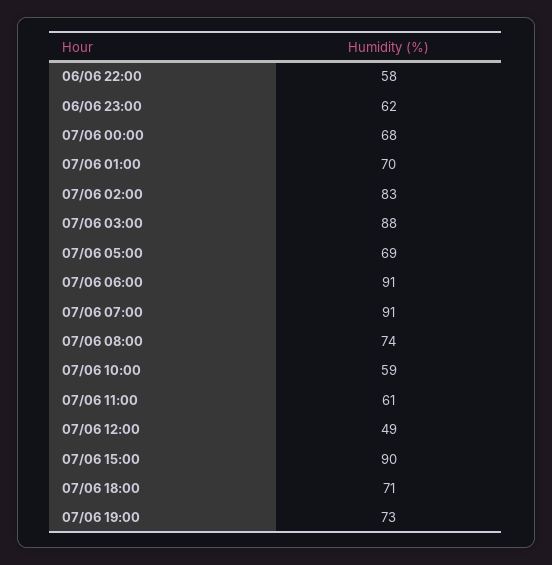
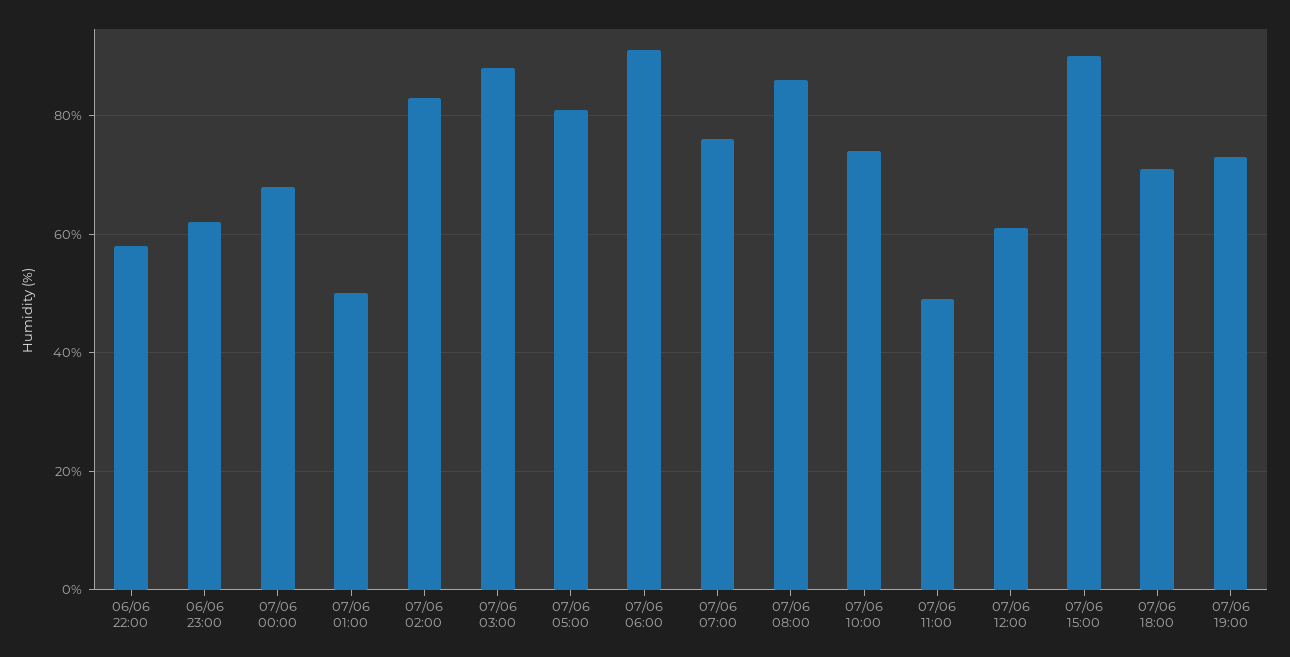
07/06 01:00: 70 -> 50
07/06 05:00: 69 -> 80
07/06 07:00: 91 -> 75
07/06 08:00: 74 -> 85
07/06 10:00: 59 -> 75
07/06 11:00: 61 -> 50
07/06 12:00: 49 -> 60

